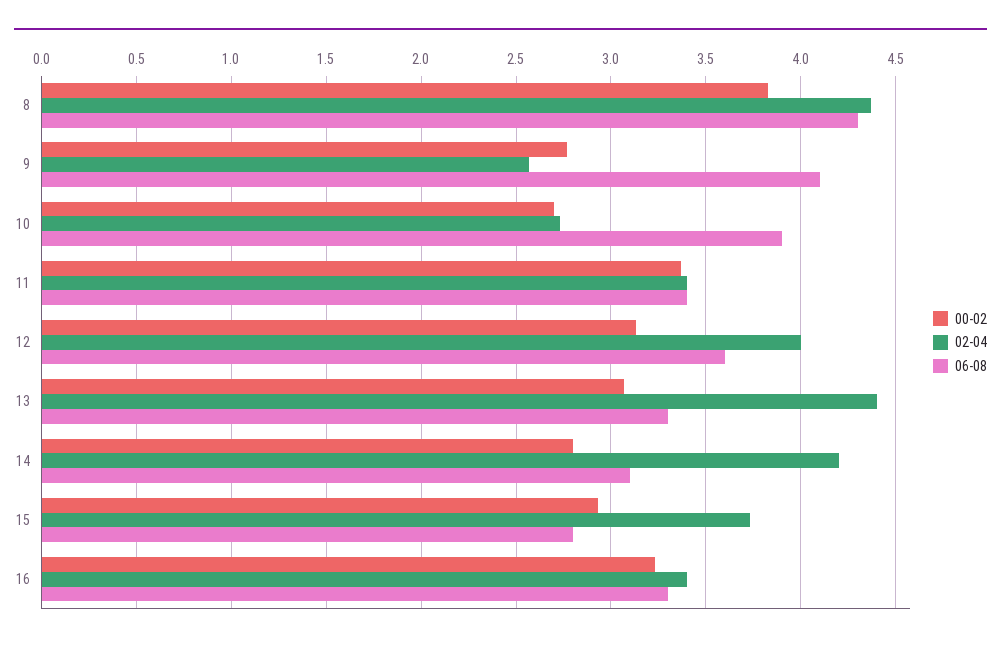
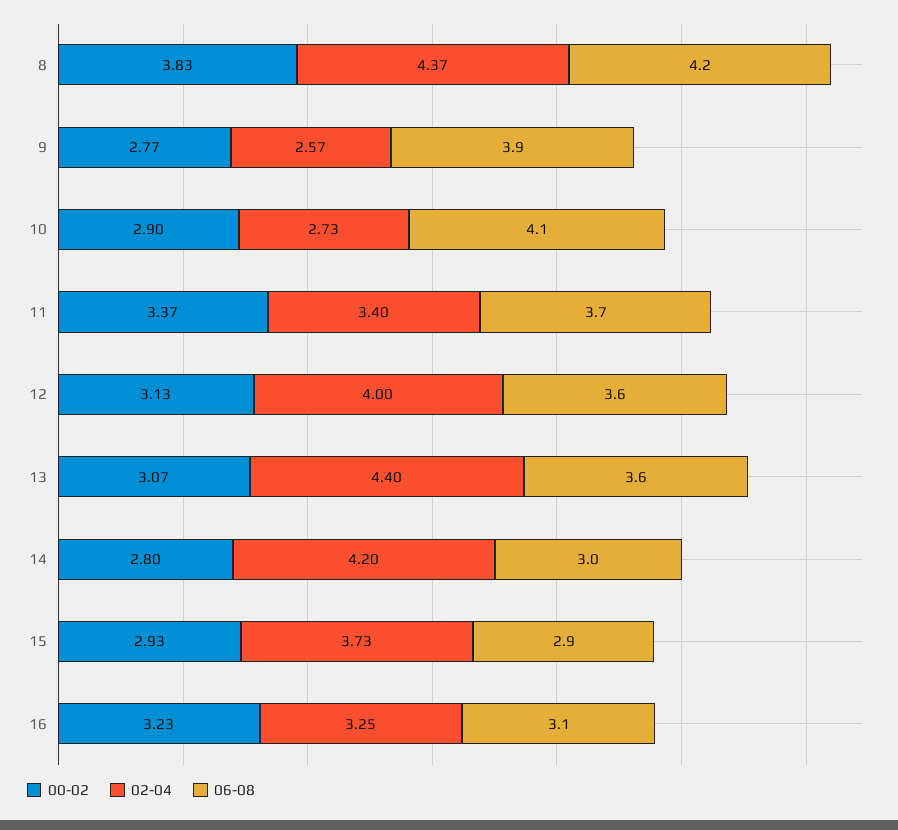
06-08, 8: 4.3 -> 4.2
06-08, 9: 4.1 -> 3.9
00-02, 10: 2.7 -> 2.9
06-08, 10: 3.9 -> 4.1
06-08, 11: 3.4 -> 3.7
06-08, 13: 3.3 -> 3.6
06-08, 14: 3.1 -> 3
06-08, 15: 2.8 -> 2.9
02-04, 16: 3.4 -> 3.25
06-08, 16: 3.3 -> 3.1

